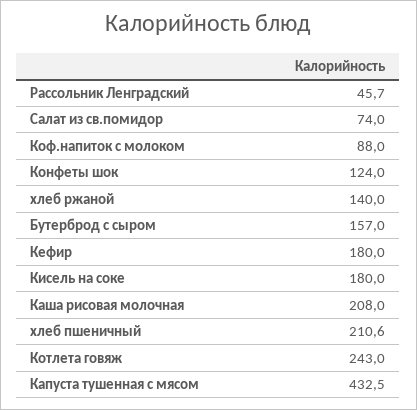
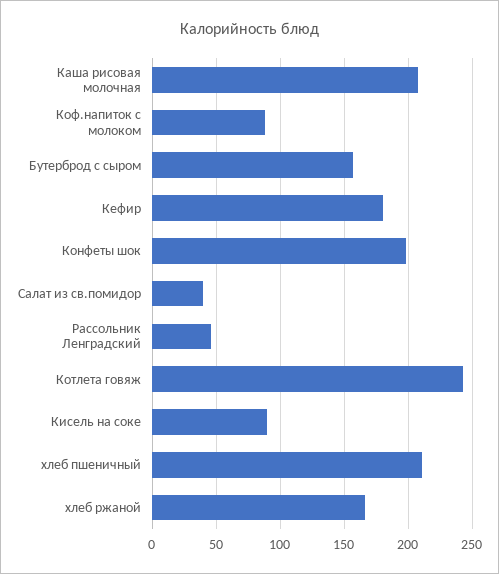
Салат из св.помидор: 74 -> 40
Конфеты шок: 124 -> 200
хлеб ржаной: 140 -> 165
Кисель на соке: 180 -> 90
Капуста тушенная с мясом: 432.5 -> none

